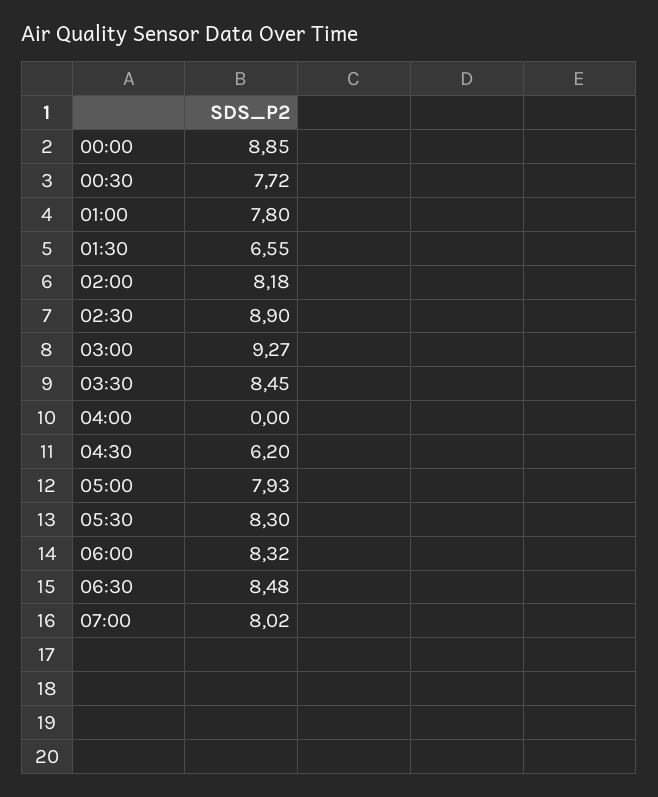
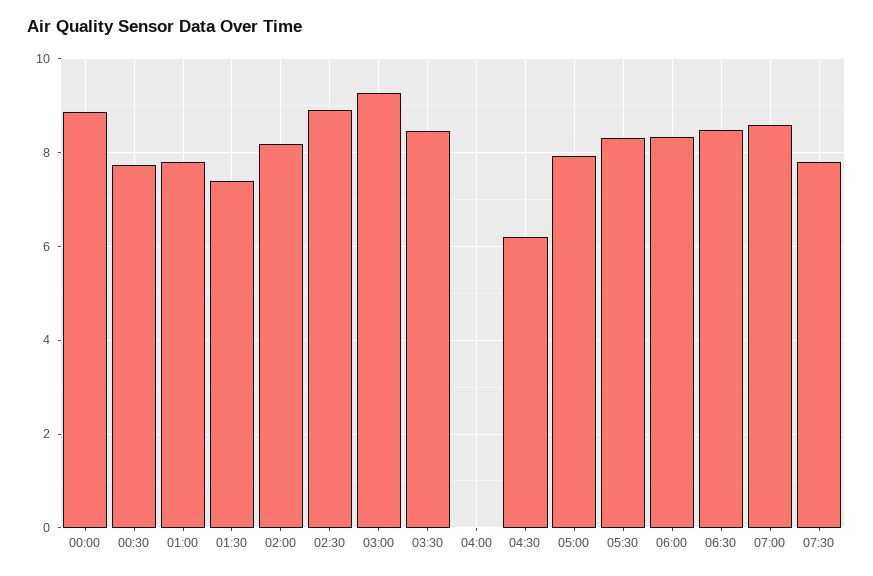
01:30: 6.55 -> 7.4
07:00: 8.02 -> 8.6
07:30: none -> 7.8

